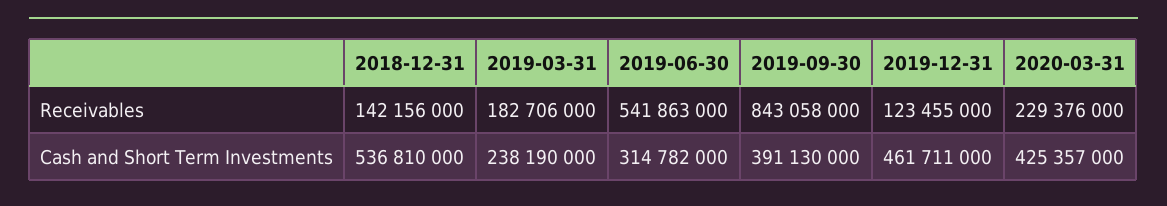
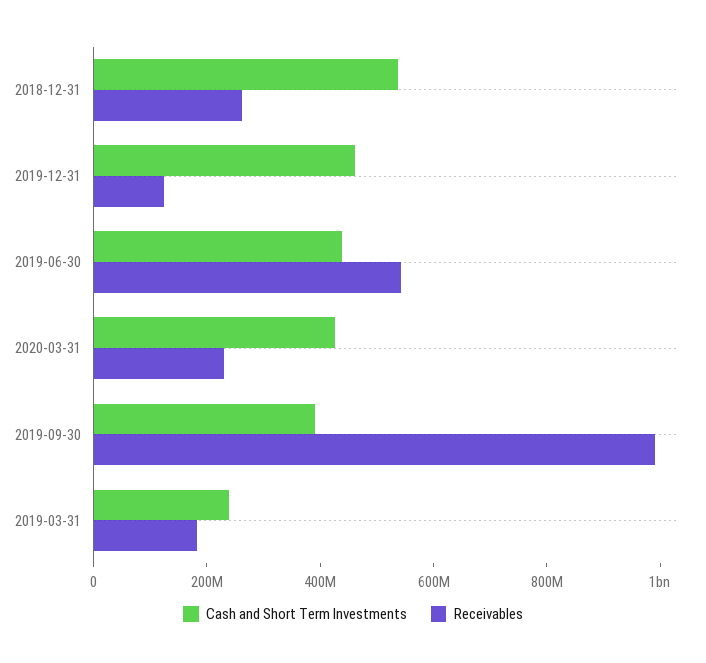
Receivables, 2018-12-31: 142156000 -> 250000000
Receivables, 2019-09-30: 843058000 -> 1000000000
Cash and Short Term Investments, 2019-06-30: 314782000 -> 450000000

